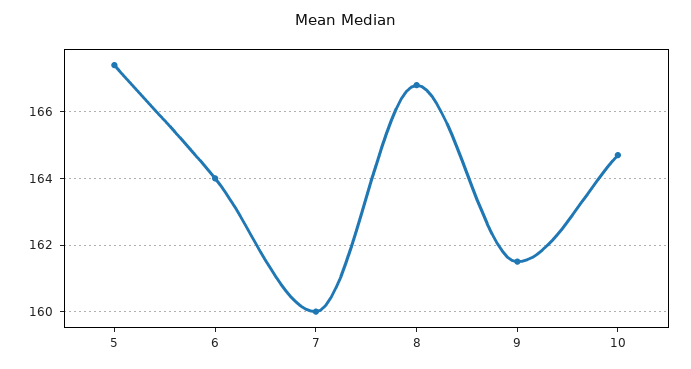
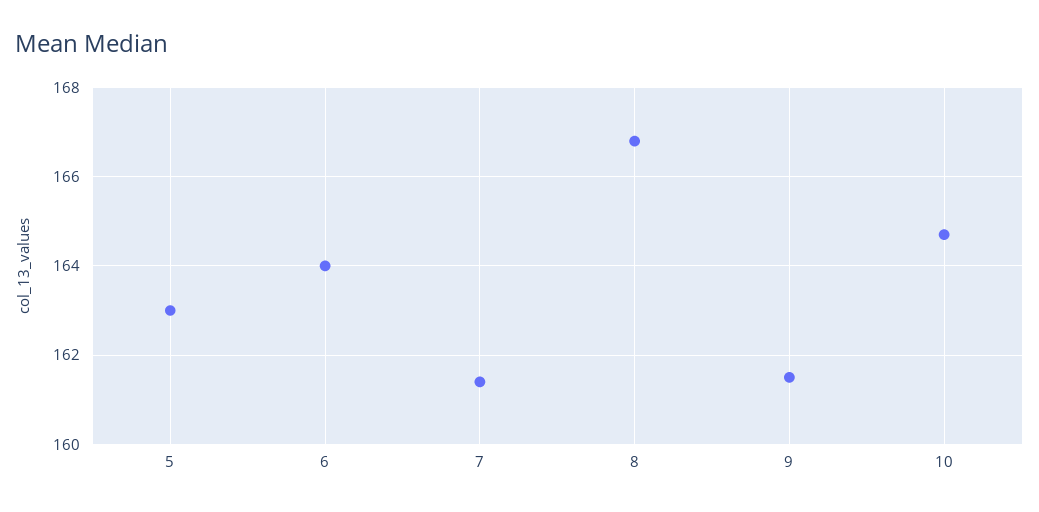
5: 167.5 -> 163
7: 160 -> 161.5

